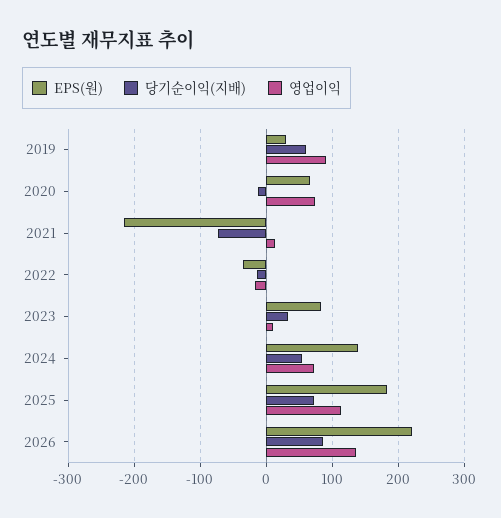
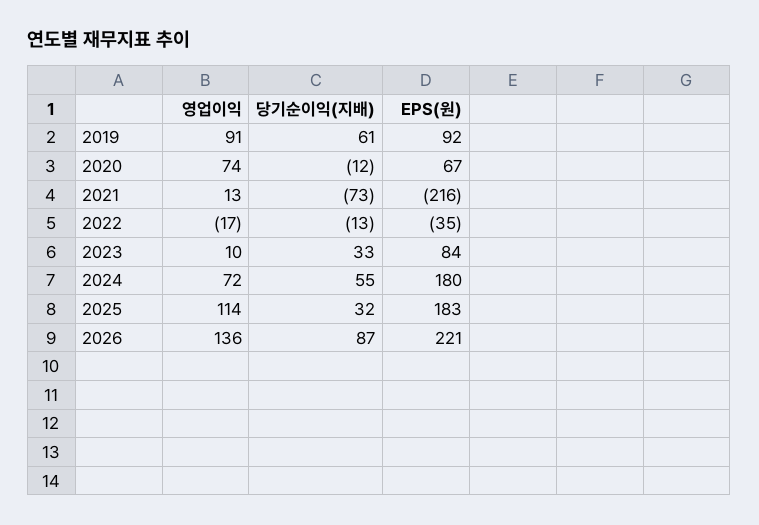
EPS(원), 2019: 30 -> 92
EPS(원), 2024: 140 -> 180
당기순이익(지배), 2025: 70 -> 32

